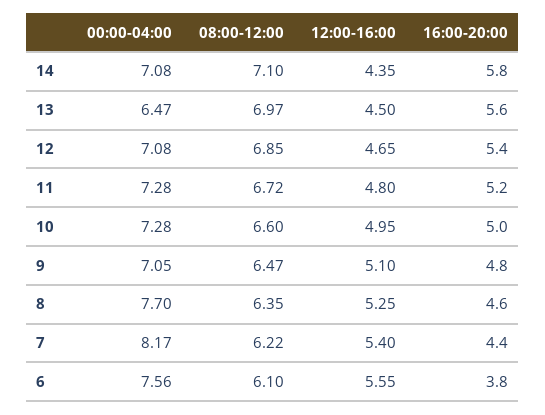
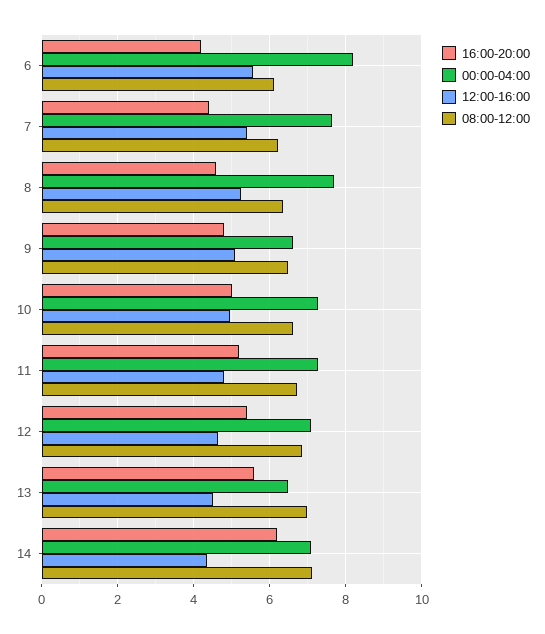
16:00-20:00, 14: 5.8 -> 6.2
00:00-04:00, 9: 7.05 -> 6.6
00:00-04:00, 7: 8.17 -> 7.6
00:00-04:00, 6: 7.56 -> 8.2
16:00-20:00, 6: 3.8 -> 4.2

